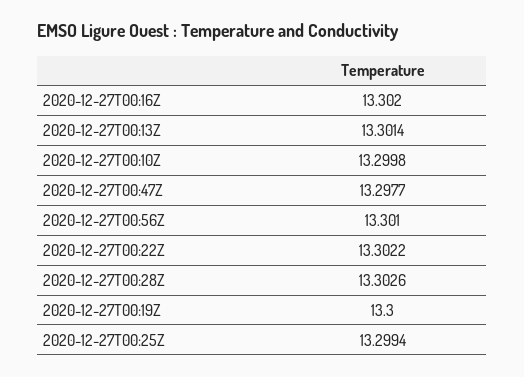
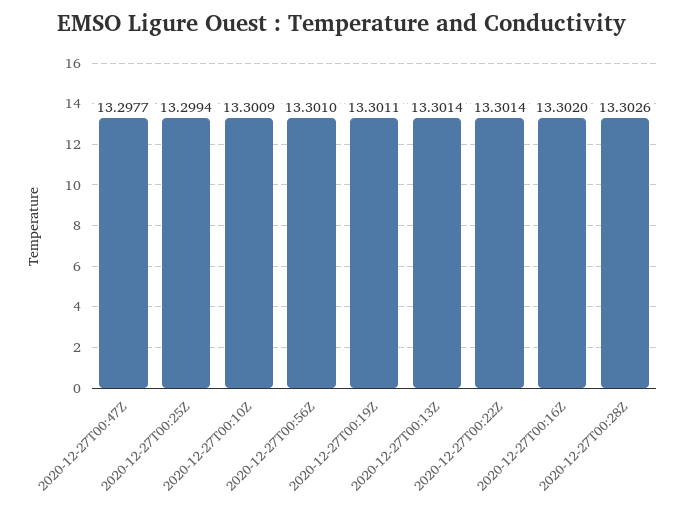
2020-12-27T00:10Z: 13.2998 -> 13.3009
2020-12-27T00:22Z: 13.3022 -> 13.3014
2020-12-27T00:19Z: 13.3 -> 13.3011

